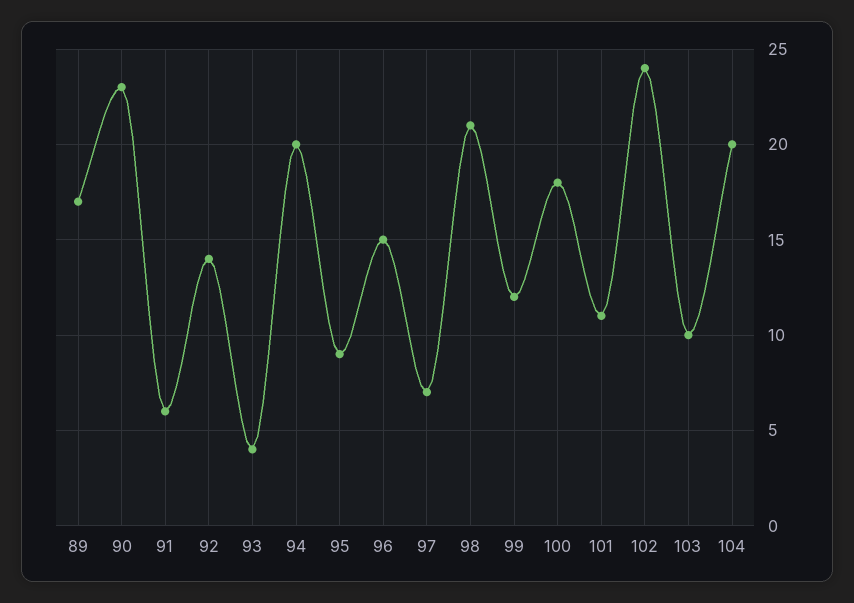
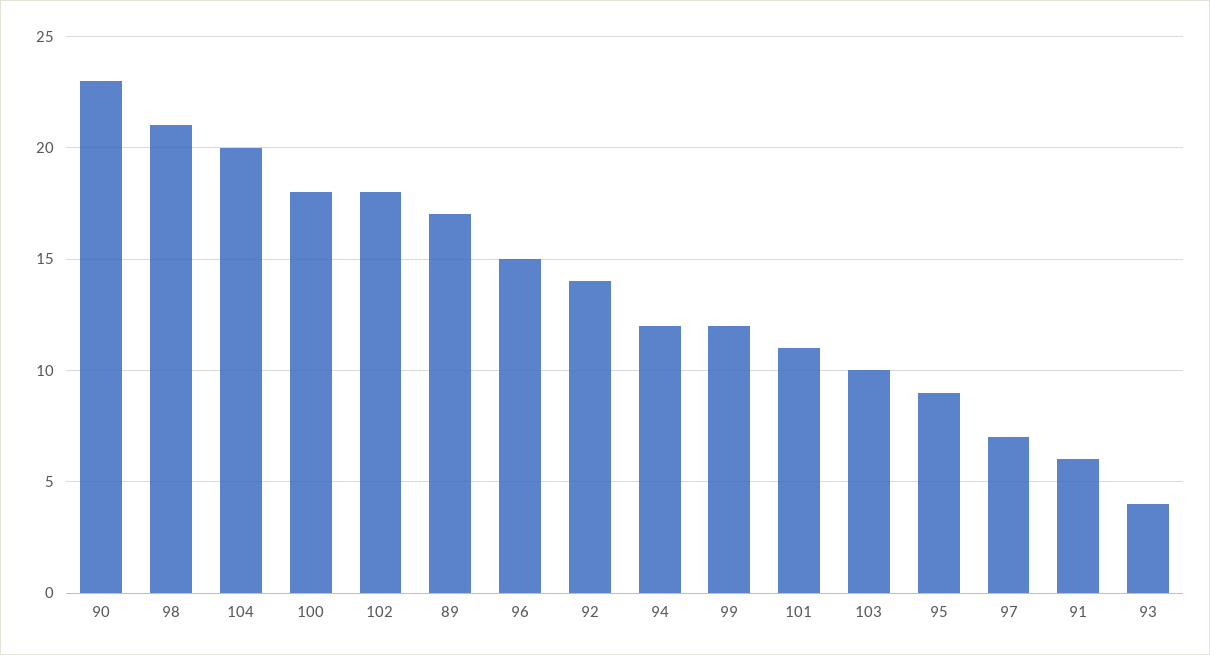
94: 20 -> 12
102: 24 -> 18

